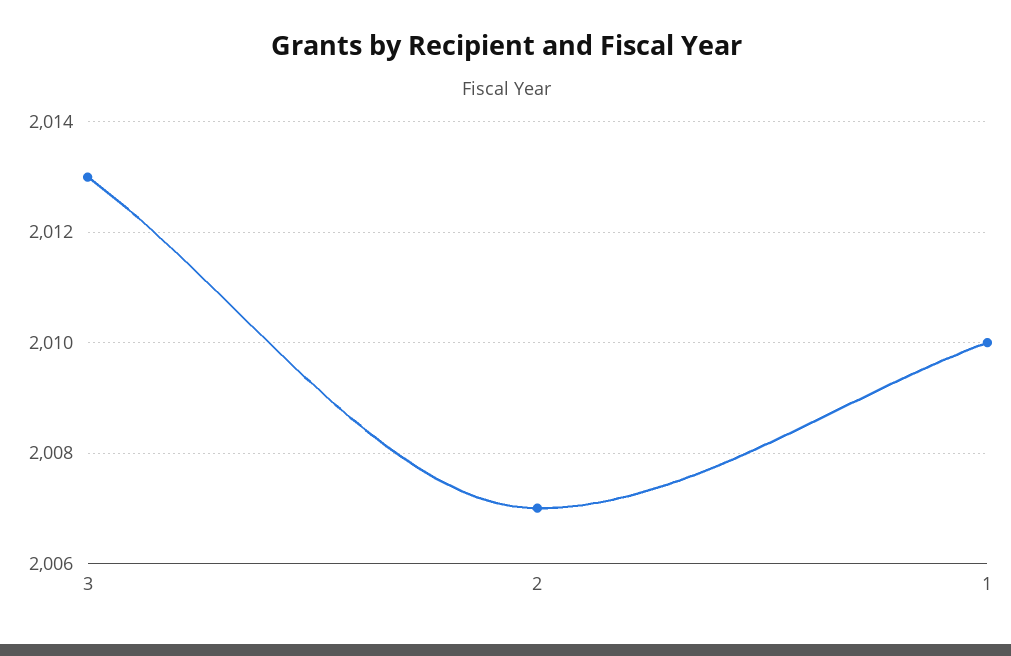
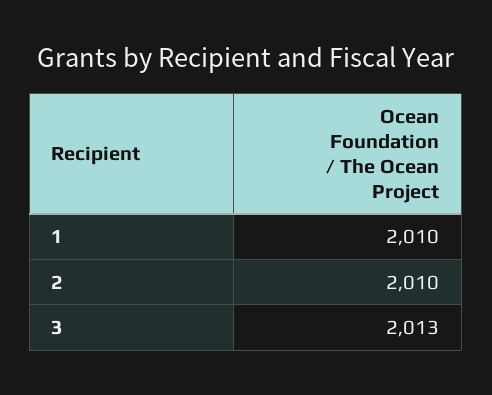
2: 2007 -> 2010

